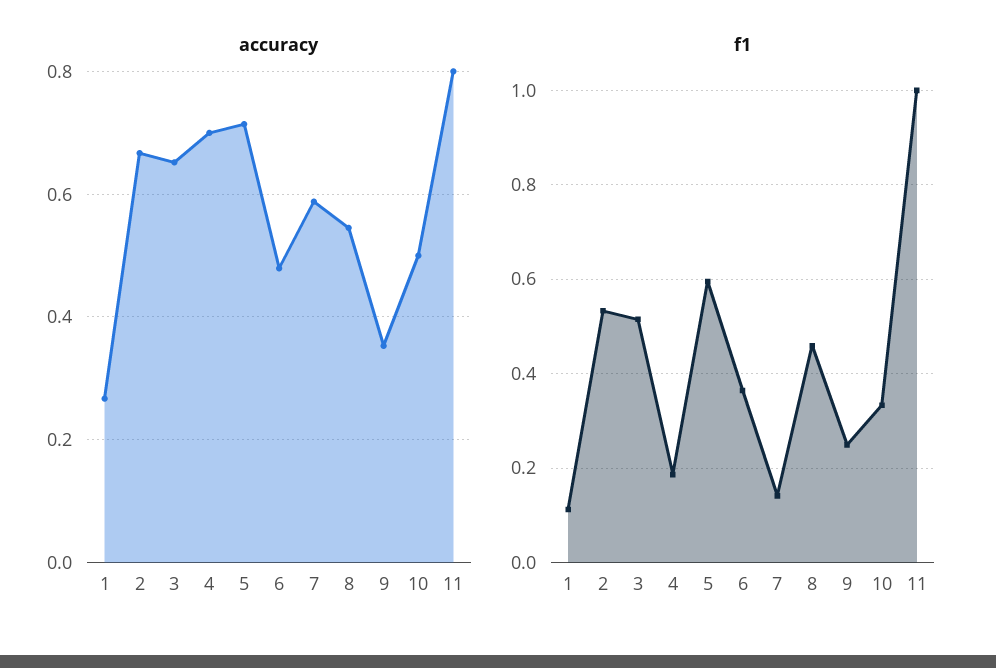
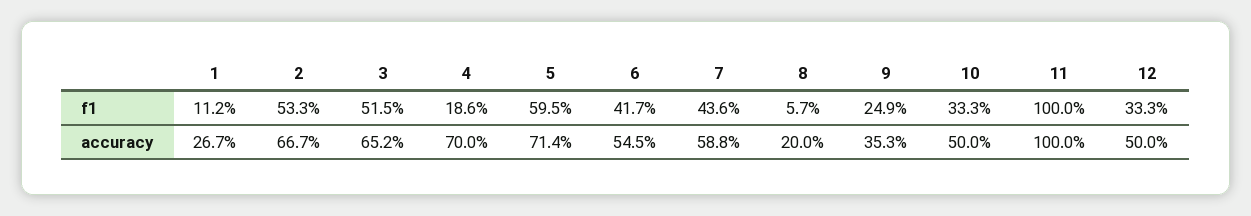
accuracy, 6: 0.48 -> 0.545
accuracy, 8: 0.54 -> 0.2
accuracy, 11: 0.8 -> 1
f1, 6: 0.36 -> 0.417
f1, 7: 0.14 -> 0.436
f1, 8: 0.46 -> 0.057
f1, 12: none -> 0.333
accuracy, 12: none -> 0.5

